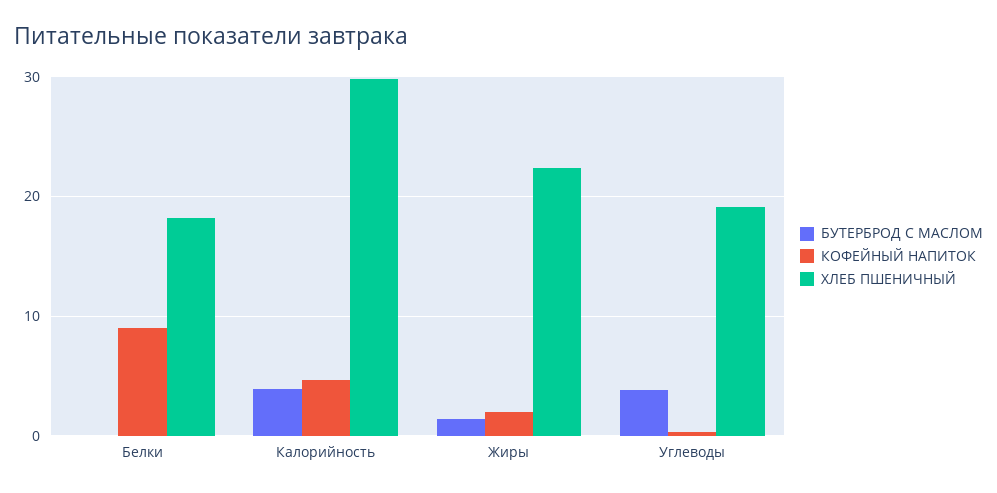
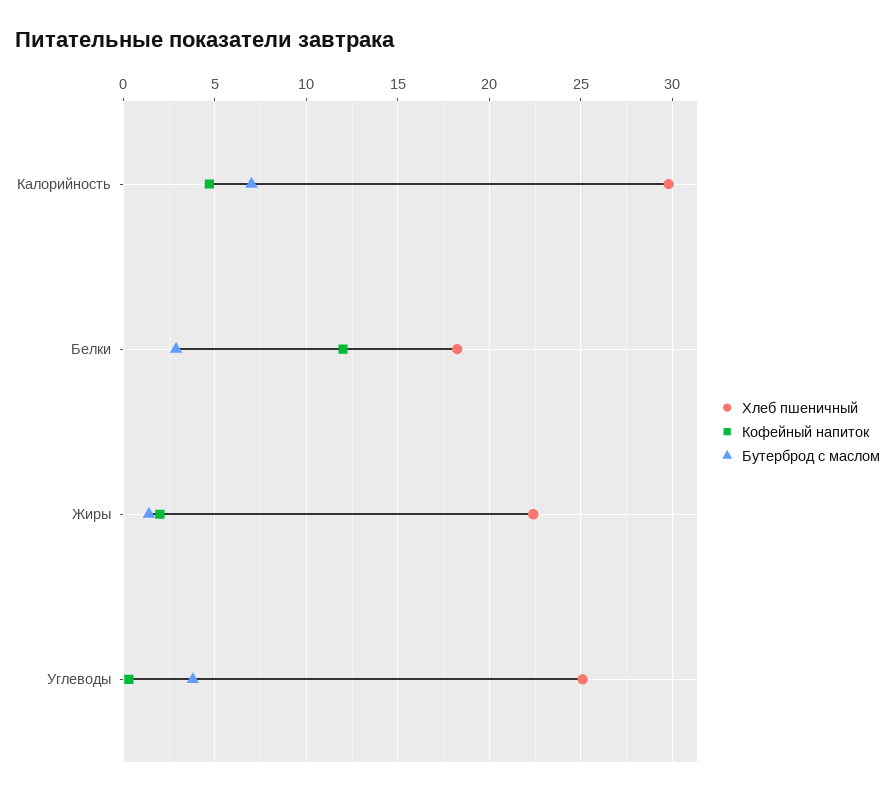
БУТЕРБРОД С МАСЛОМ, Белки: 0 -> 3
КОФЕЙНЫЙ НАПИТОК, Белки: 9 -> 12
БУТЕРБРОД С МАСЛОМ, Калорийность: 4 -> 7
ХЛЕБ ПШЕНИЧНЫЙ, Углеводы: 19 -> 25

